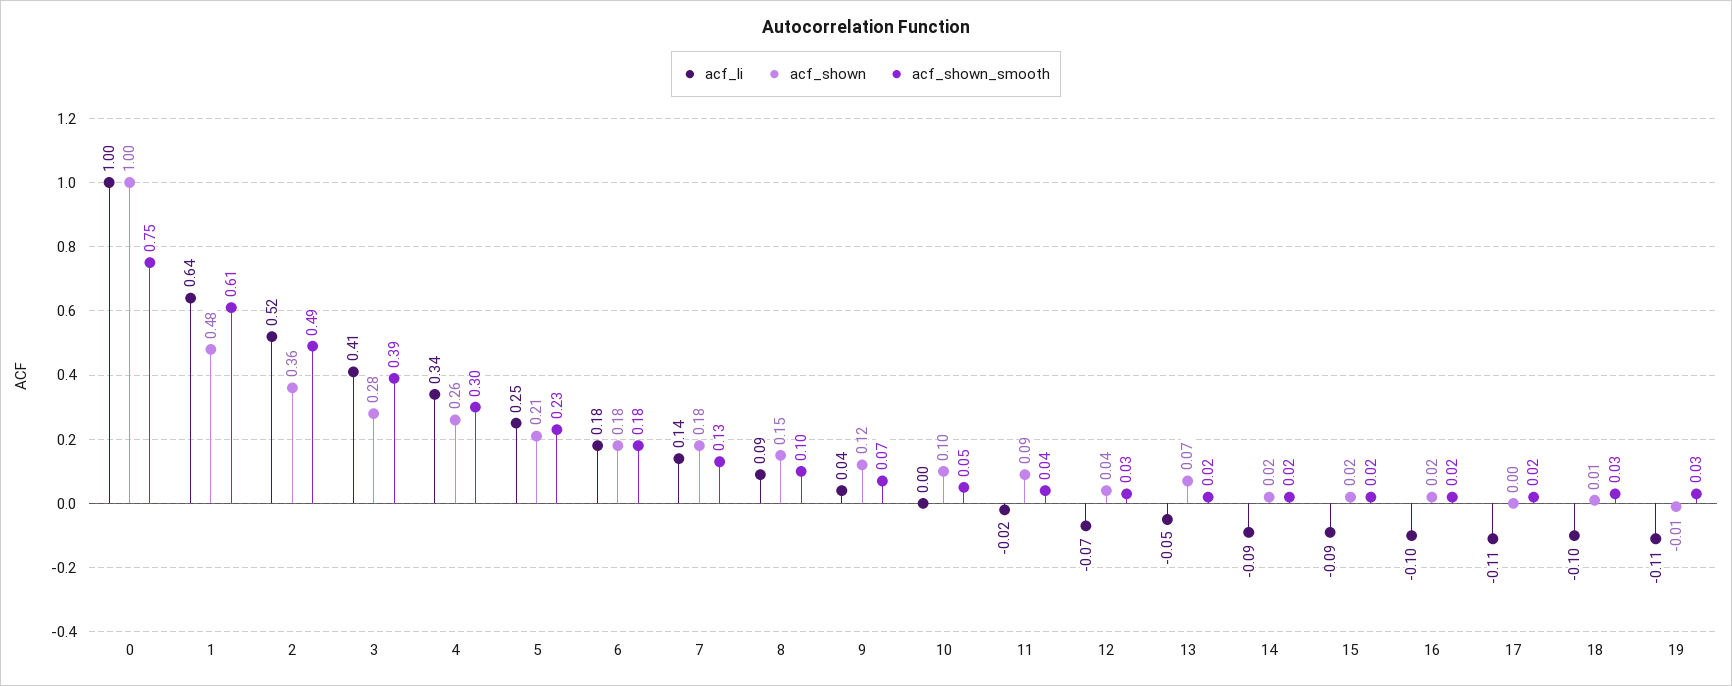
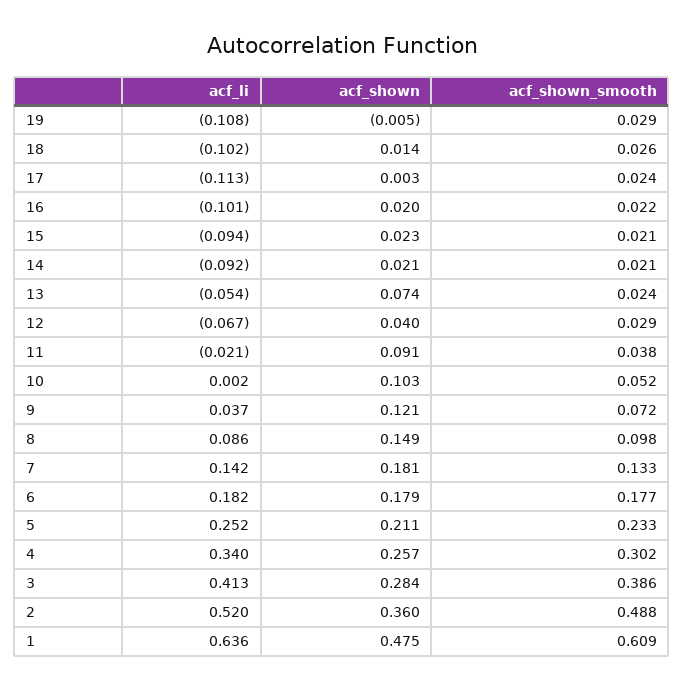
acf_li, 0: 1 -> none
acf_shown, 0: 1 -> none
acf_shown_smooth, 0: 0.75 -> none

